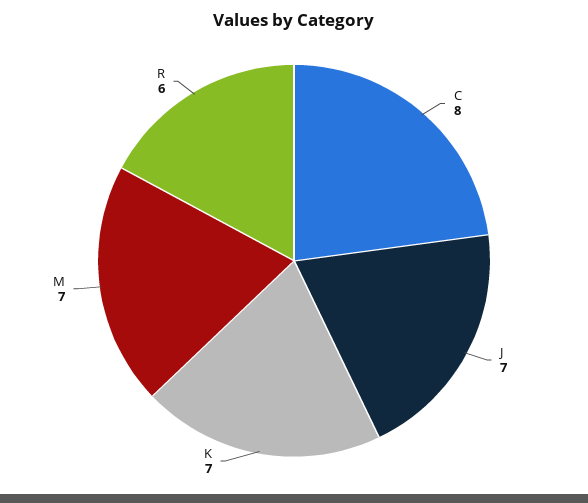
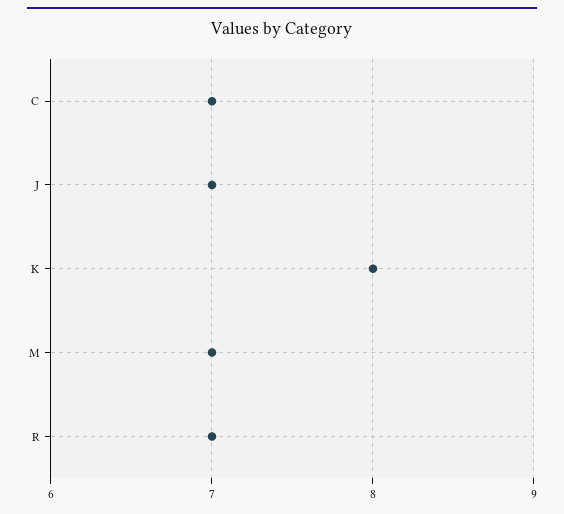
C: 8 -> 7
K: 7 -> 8
R: 6 -> 7

